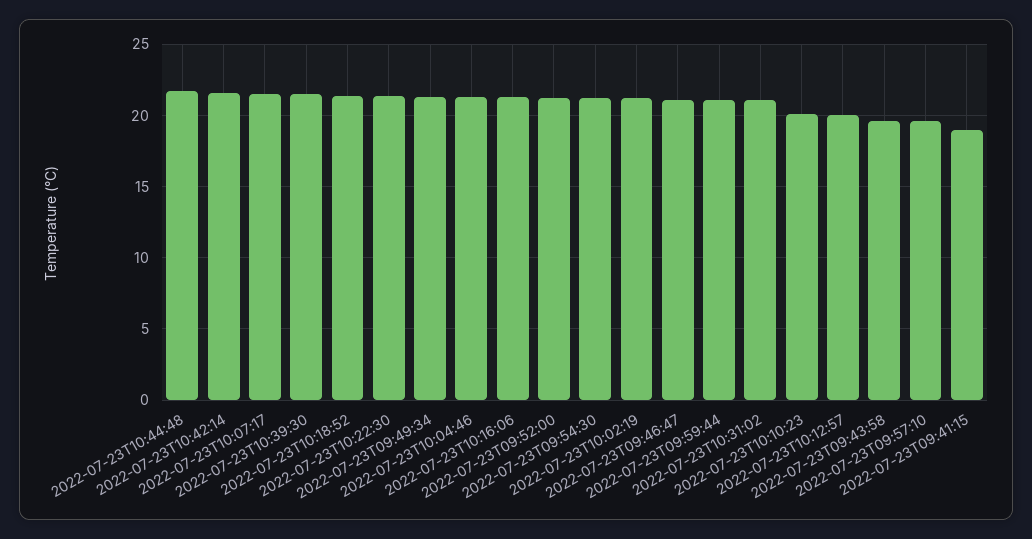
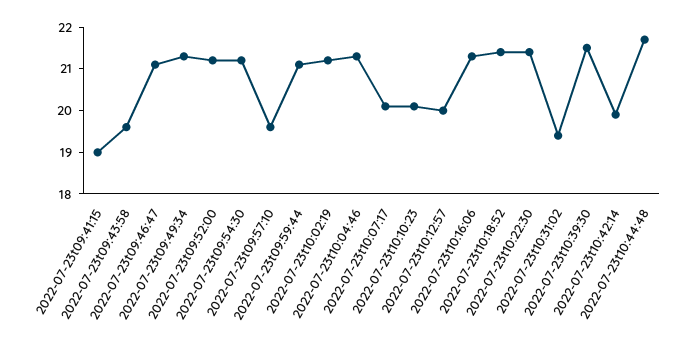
2022-07-23T10:42:14: 21.5 -> 20
2022-07-23T10:07:17: 21.5 -> 20
2022-07-23T10:31:02: 21 -> 19.5

